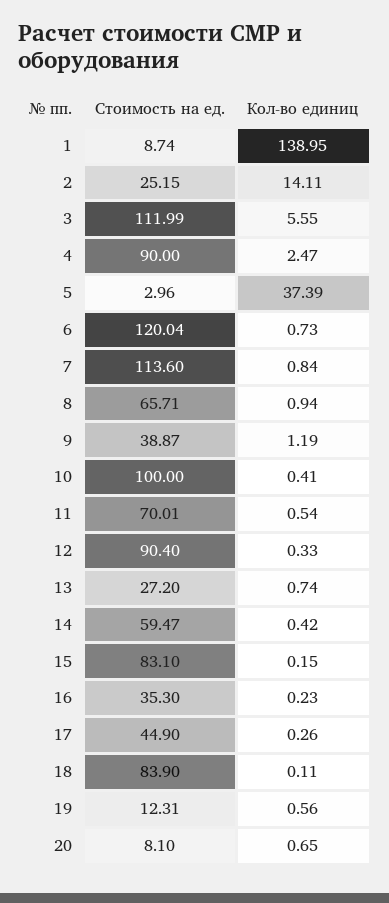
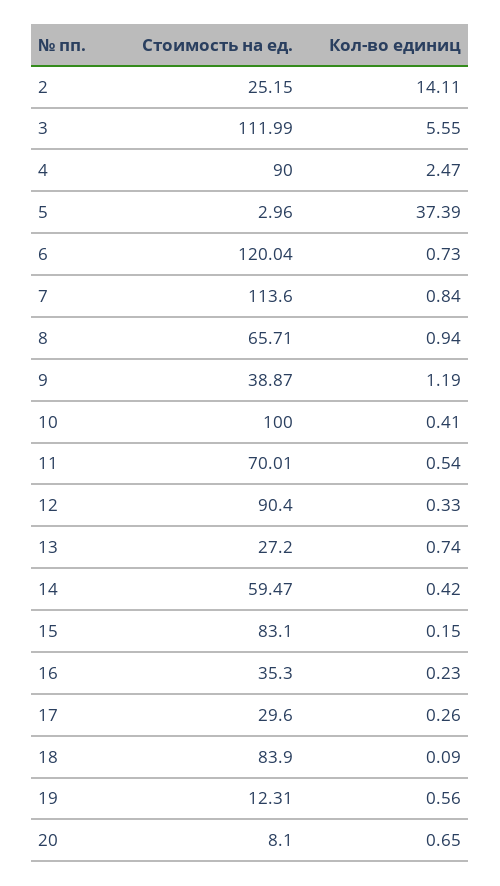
Стоимость на ед., 1: 8.74 -> none
Кол-во единиц, 1: 138.95 -> none
Стоимость на ед., 17: 44.9 -> 29.6
Кол-во единиц, 18: 0.11 -> 0.09

